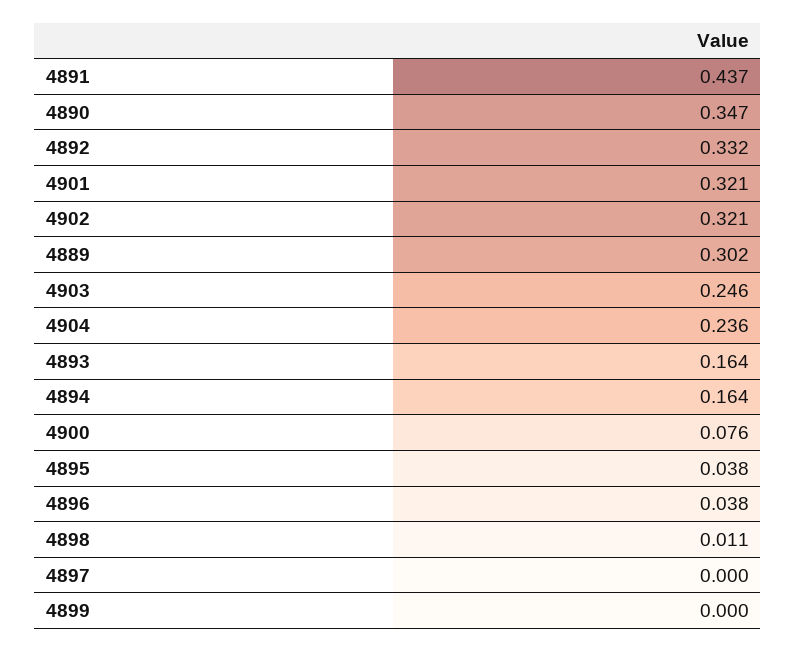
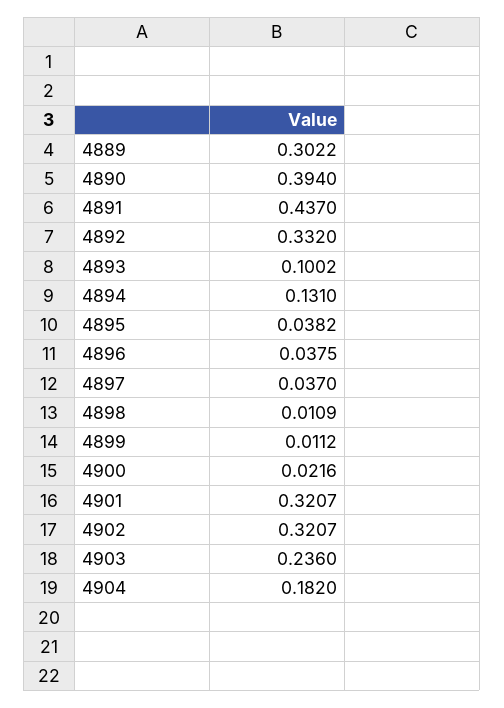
4890: 0.347 -> 0.394
4903: 0.246 -> 0.236
4904: 0.236 -> 0.182
4893: 0.164 -> 0.1002
4894: 0.164 -> 0.131
4900: 0.076 -> 0.0216
4897: 0 -> 0.037
4899: 0 -> 0.0112

